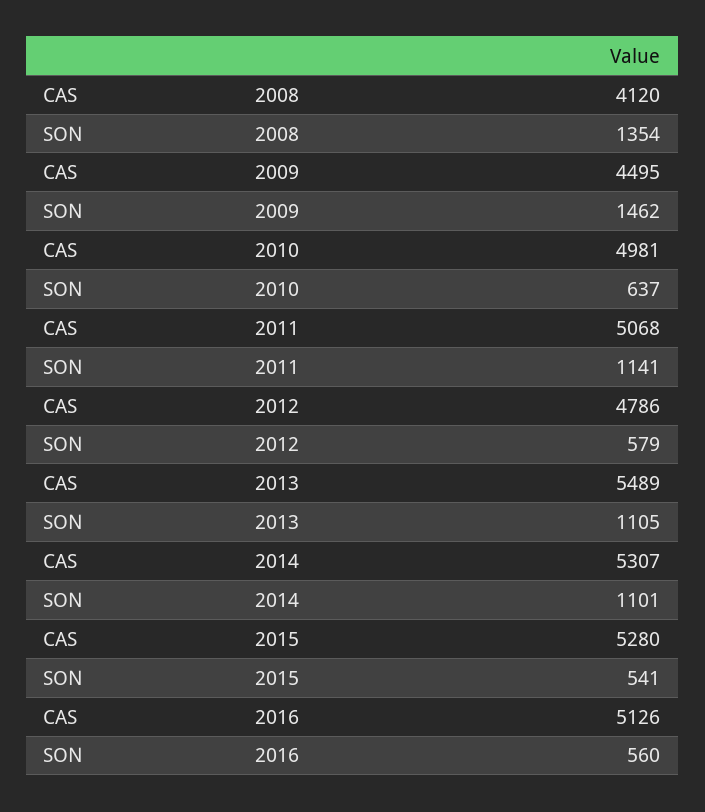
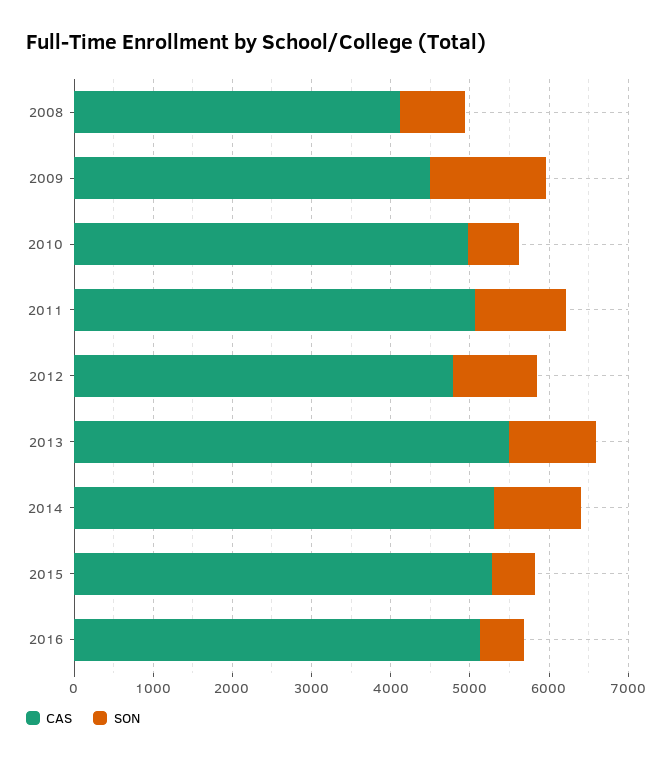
SON, 2008: 1354 -> 800
SON, 2012: 579 -> 1000

